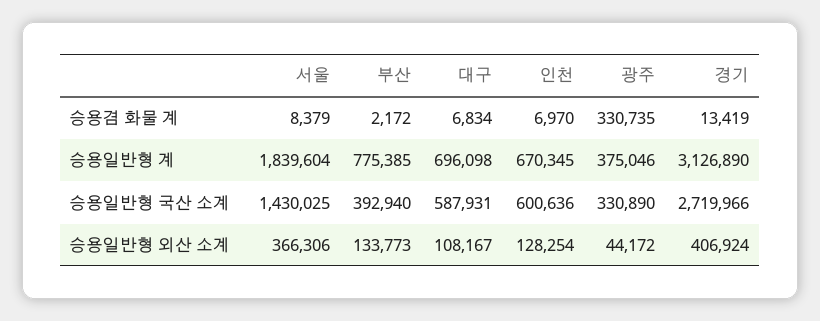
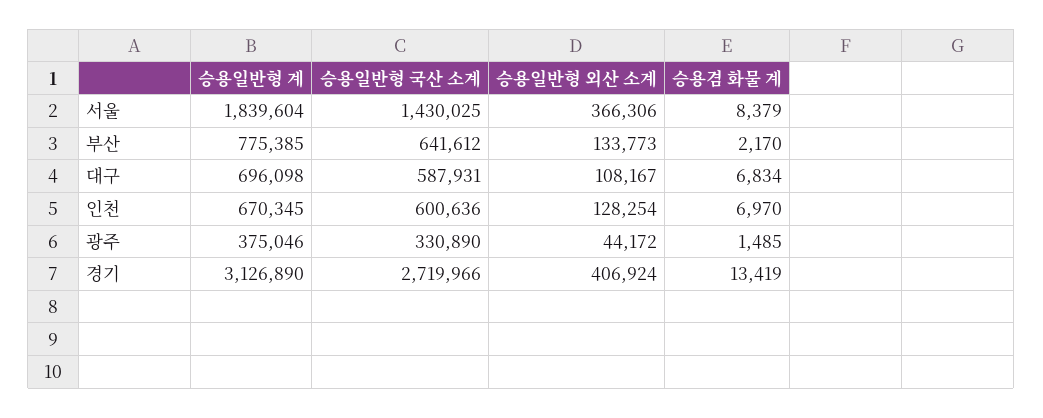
부산, 승용겸 화물 계: 2172 -> 2170
광주, 승용겸 화물 계: 330735 -> 1485
부산, 승용일반형 국산 소계: 392940 -> 641612

